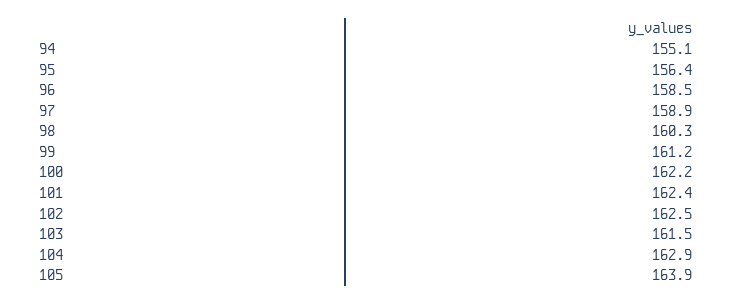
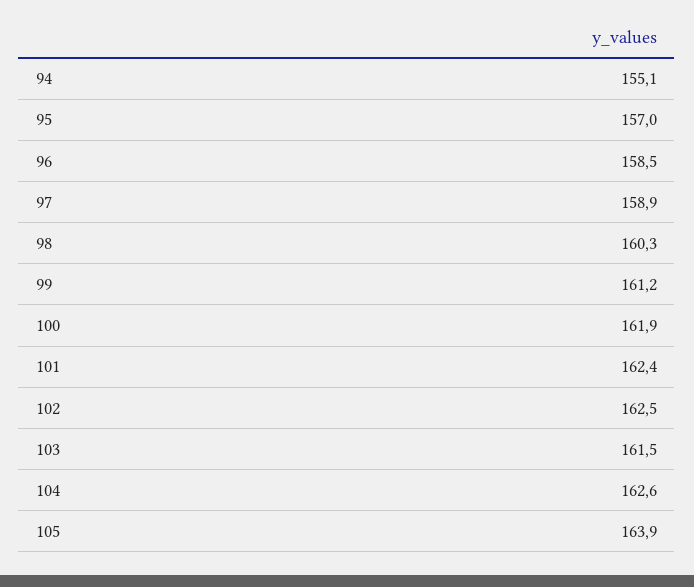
95: 156.4 -> 157
100: 162.2 -> 161.9
104: 162.9 -> 162.6

